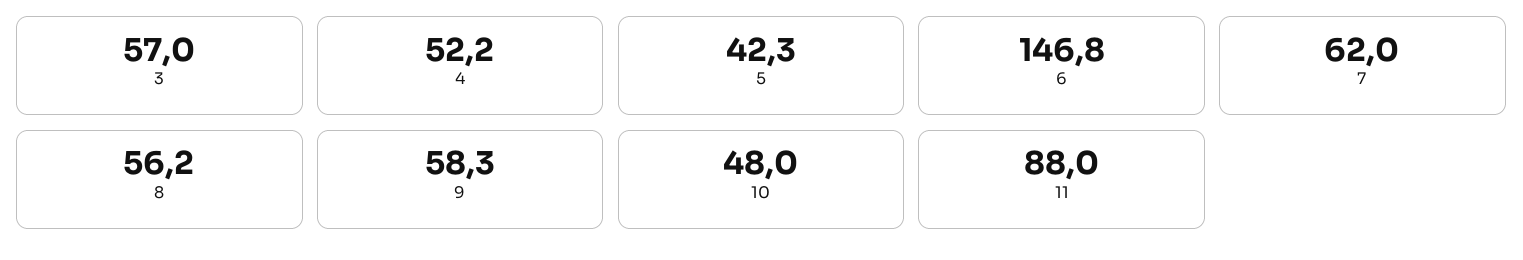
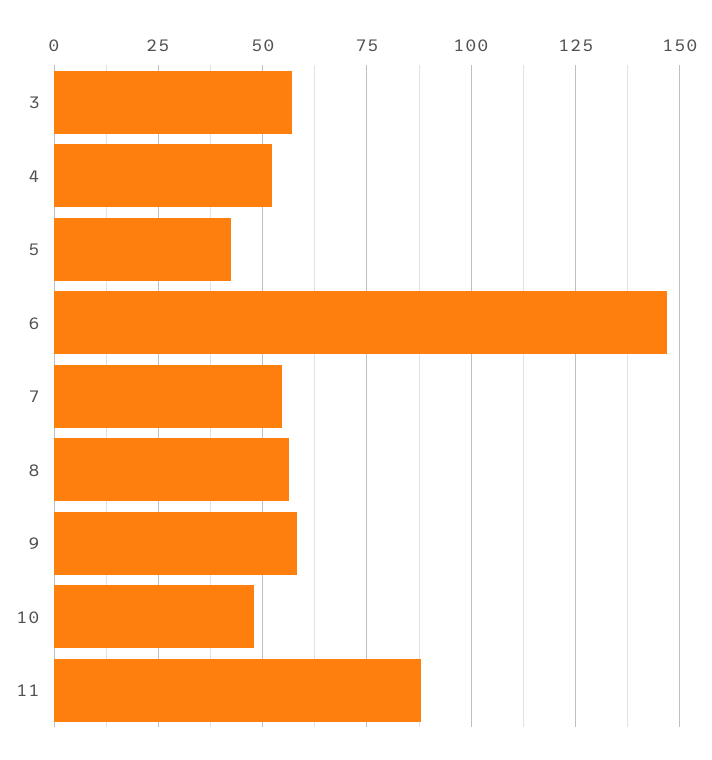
7: 62 -> 55

